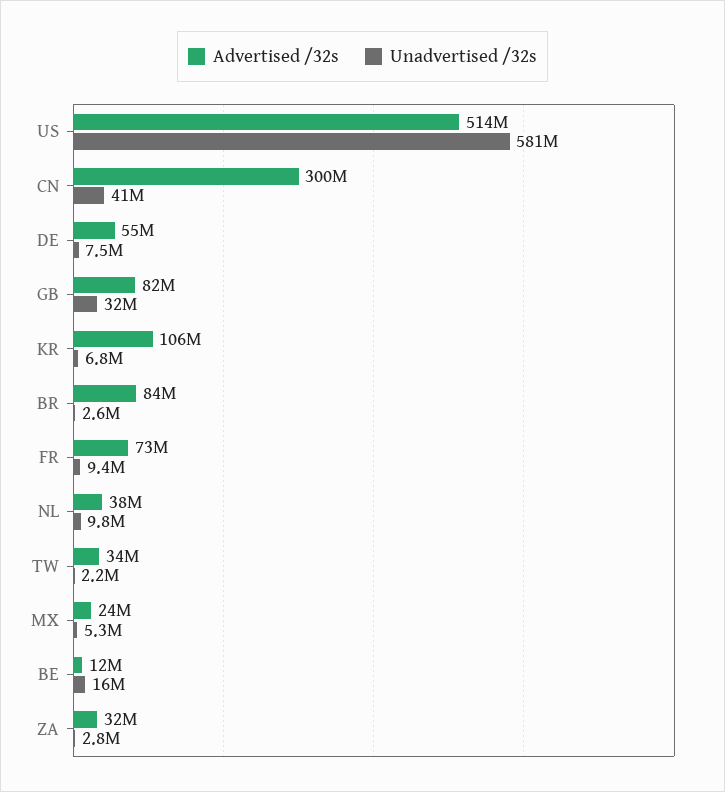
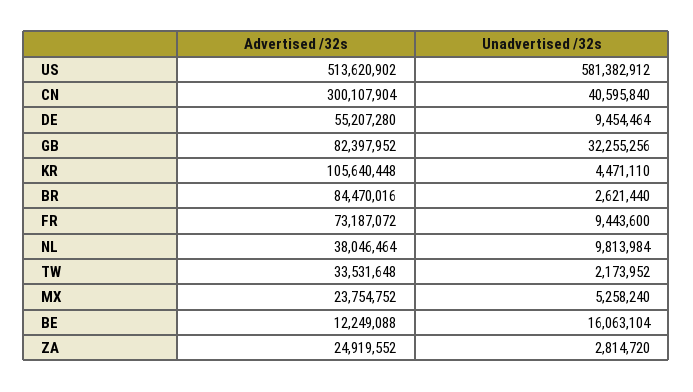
Unadvertised /32s, DE: 7500000 -> 9454464
Unadvertised /32s, KR: 6800000 -> 4471110
Advertised /32s, ZA: 32000000 -> 24919552

